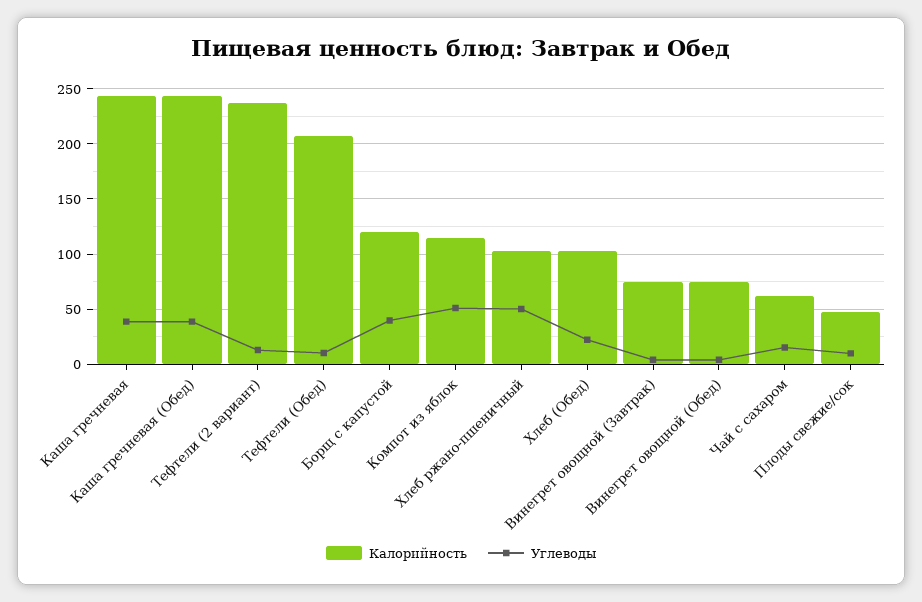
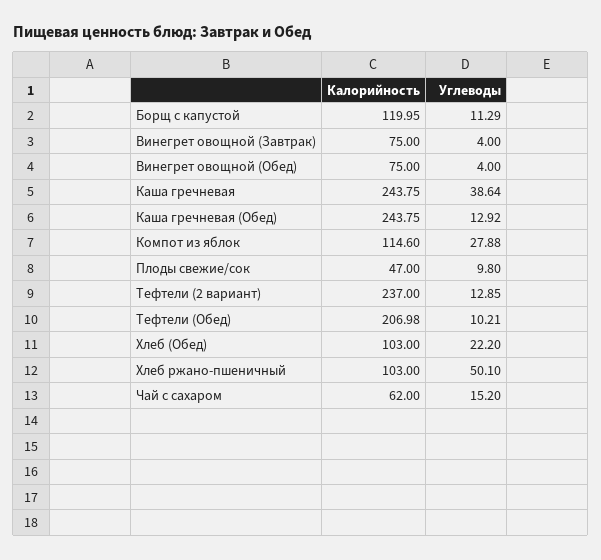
Углеводы, Каша гречневая (Обед): 40 -> 12.92
Углеводы, Борщ с капустой: 40 -> 11.29
Углеводы, Компот из яблок: 50 -> 27.88

